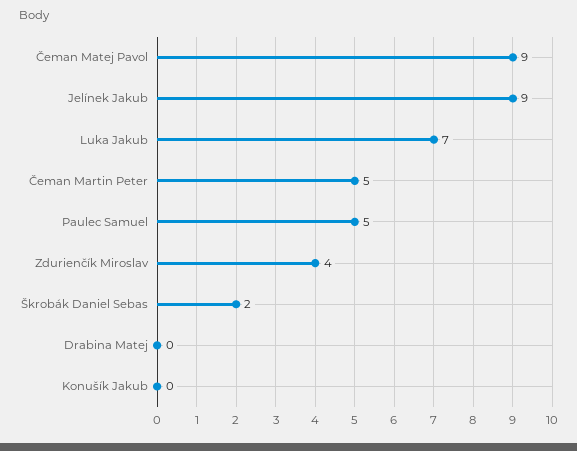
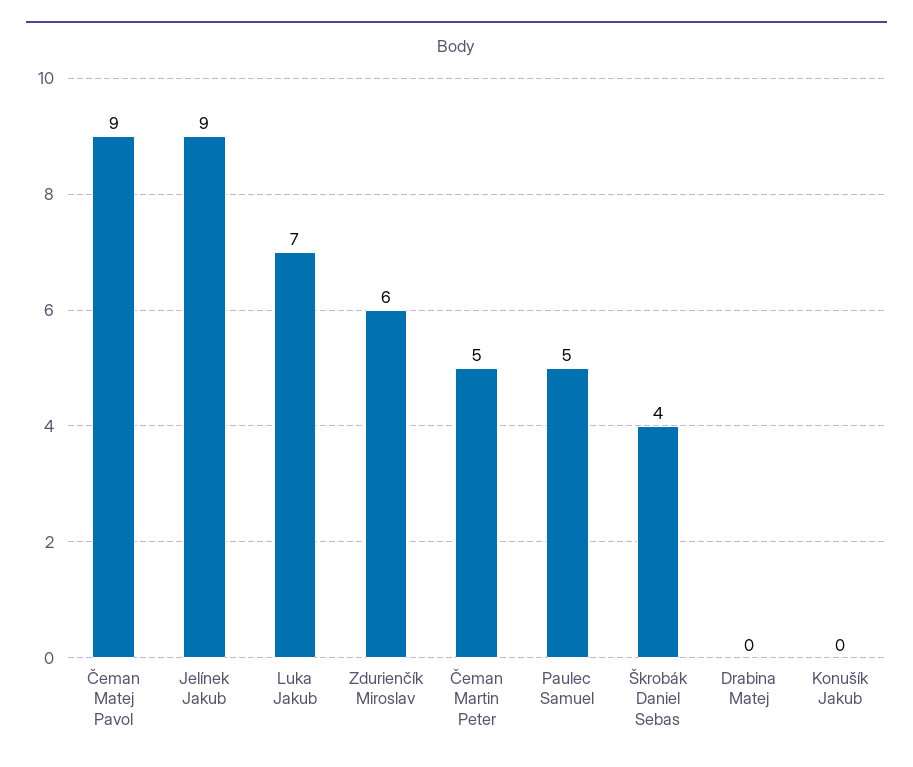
Zdurienčík Miroslav: 4 -> 6
Škrobák Daniel Sebas: 2 -> 4

